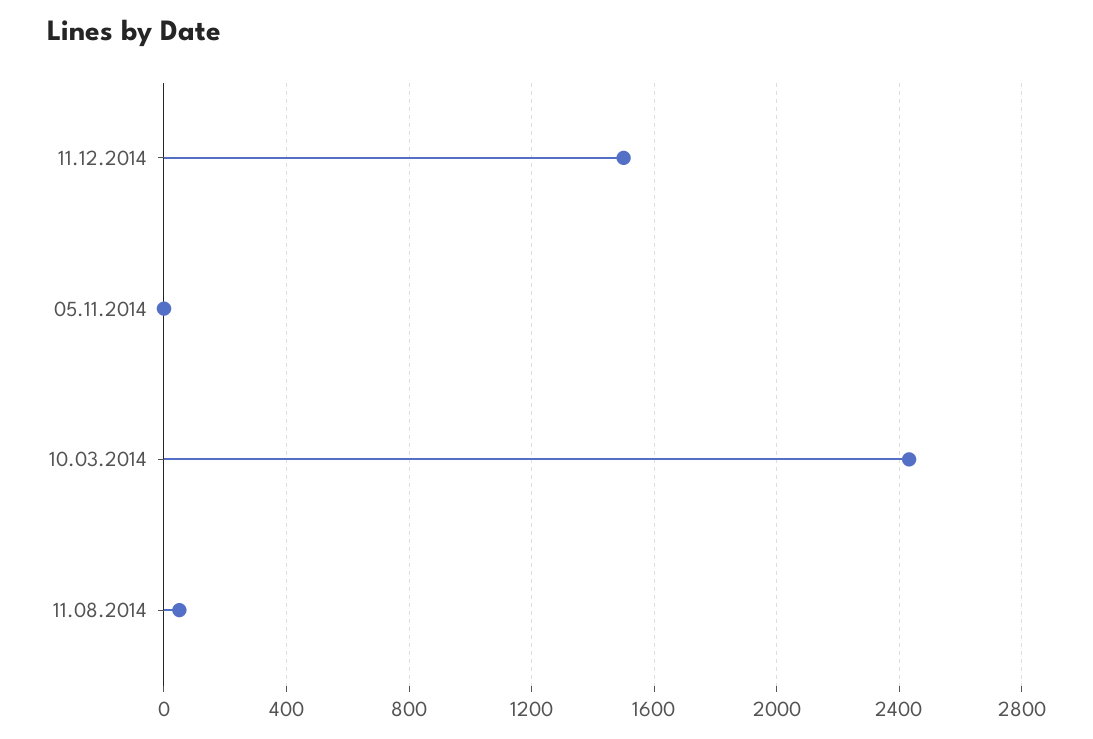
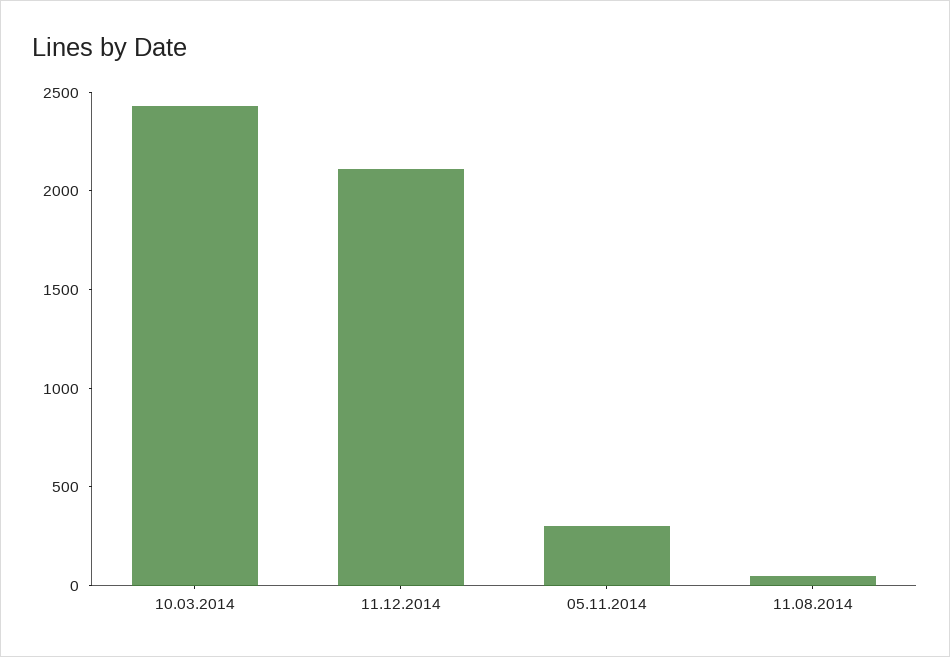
11.12.2014: 1500 -> 2100
05.11.2014: 0 -> 300

